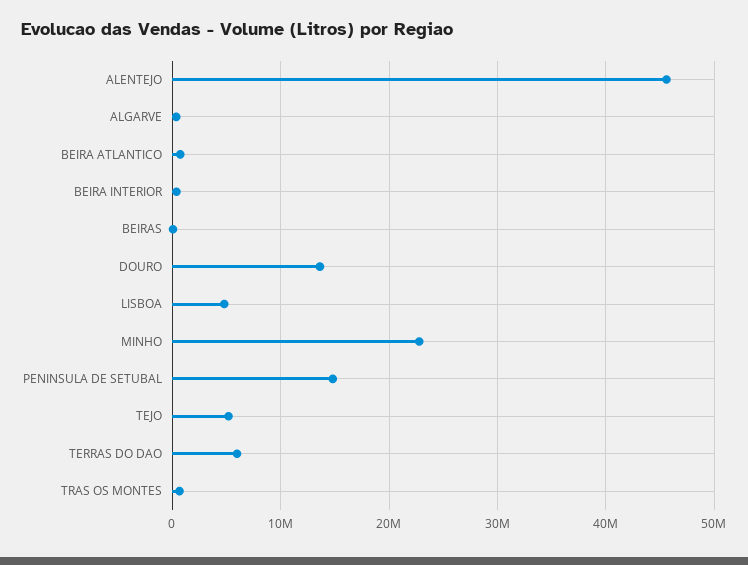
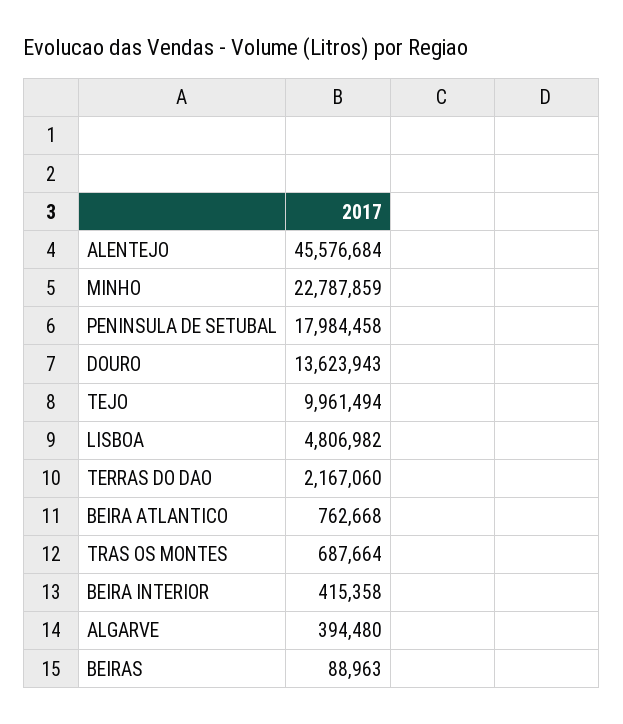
PENINSULA DE SETUBAL: 15000000 -> 17984458
TEJO: 5000000 -> 9961494
TERRAS DO DAO: 6000000 -> 2167060

